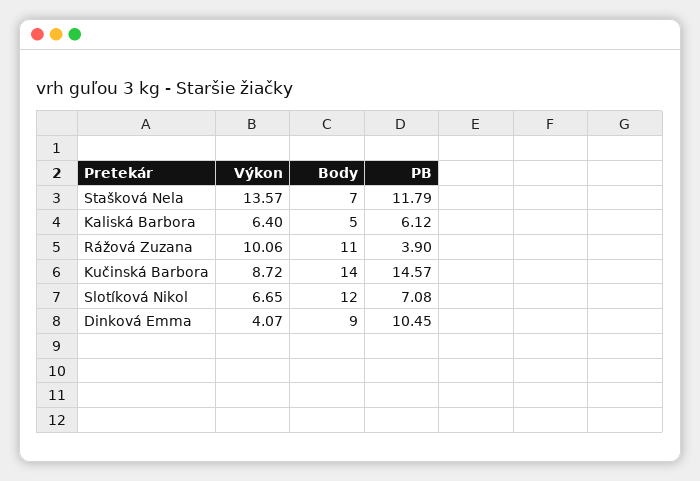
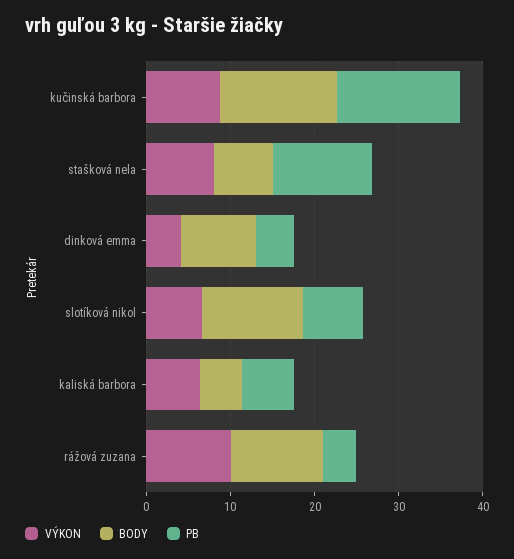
Výkon, Stašková Nela: 13.57 -> 8
PB, Dinková Emma: 10.45 -> 4

